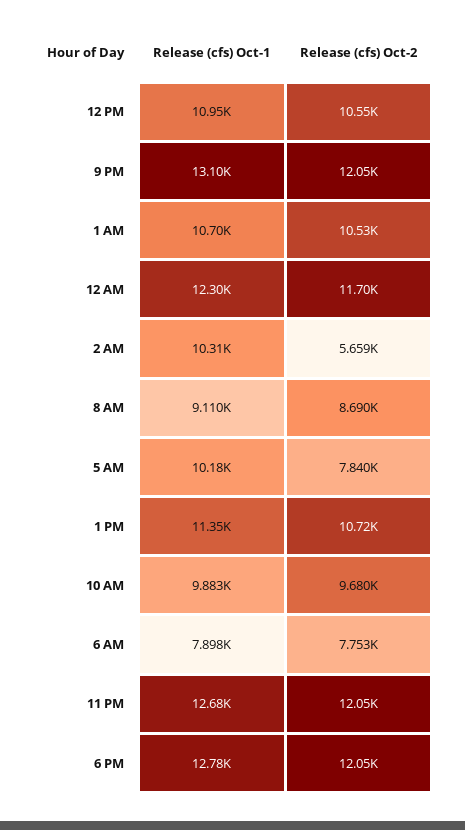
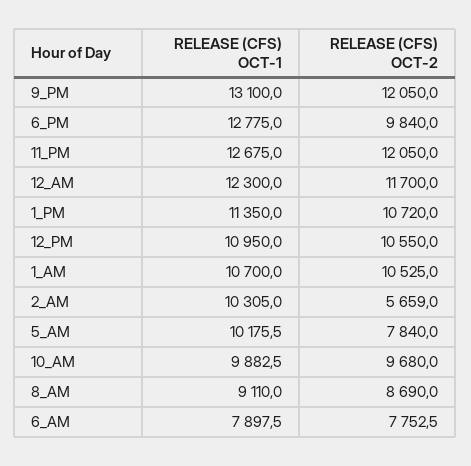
Release (cfs) Oct-2, 6 PM: 12050 -> 9840

